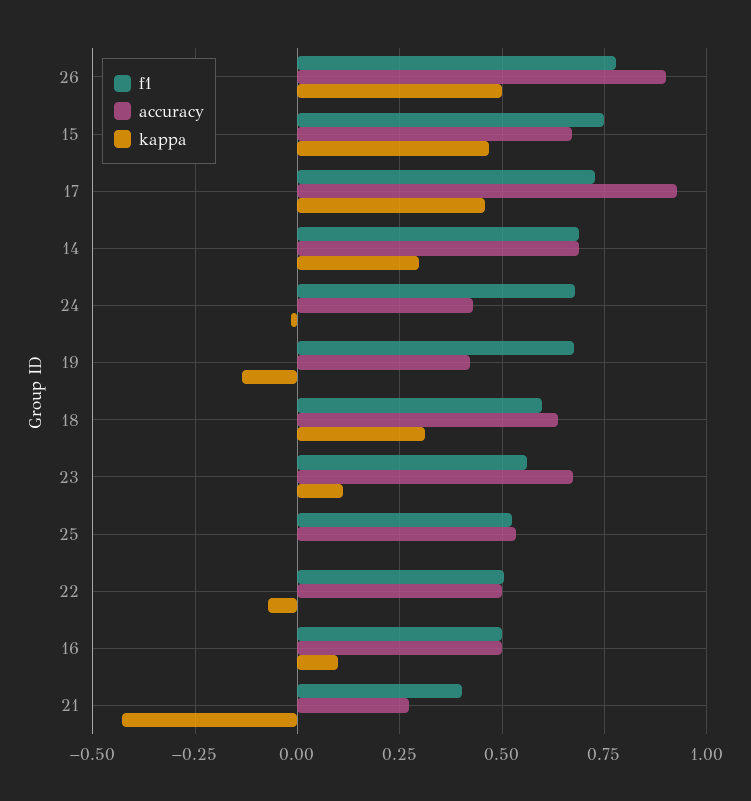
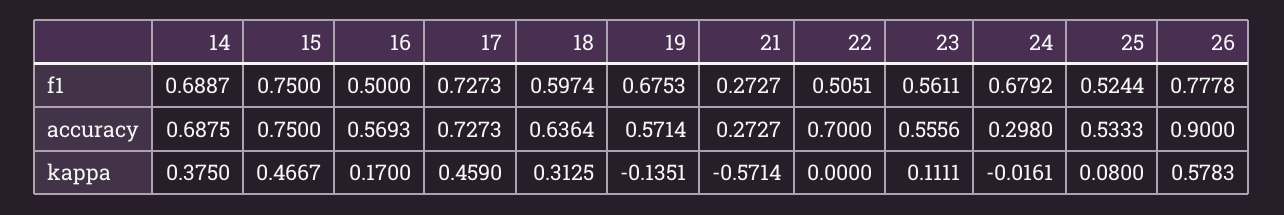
kappa, 26: 0.5 -> 0.5783
accuracy, 15: 0.675 -> 0.75
accuracy, 17: 0.925 -> 0.7273
kappa, 14: 0.3 -> 0.375
accuracy, 24: 0.425 -> 0.298
accuracy, 19: 0.425 -> 0.5714
accuracy, 23: 0.675 -> 0.5556
kappa, 25: 0 -> 0.08
accuracy, 22: 0.5 -> 0.7
kappa, 22: -0.075 -> 0
accuracy, 16: 0.5 -> 0.5693
kappa, 16: 0.1 -> 0.17
f1, 21: 0.4 -> 0.2727
kappa, 21: -0.425 -> -0.5714

